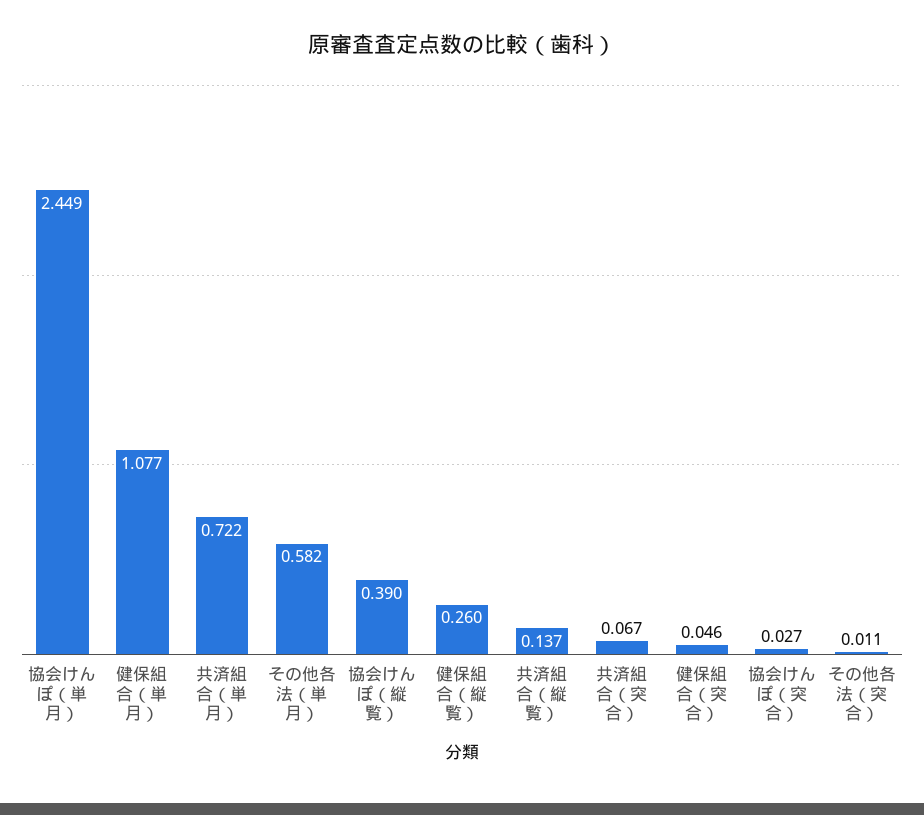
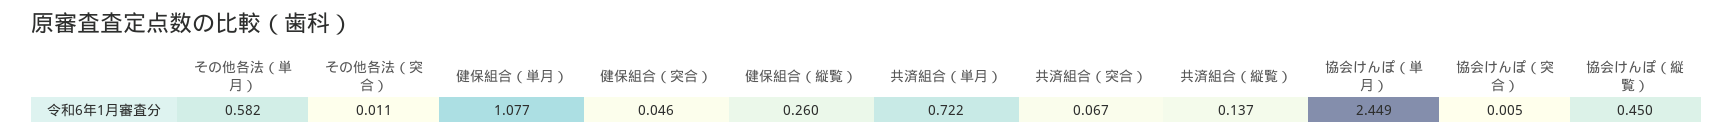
協会けんぽ（縦覧）: 0.39 -> 0.45
協会けんぽ（突合）: 0.027 -> 0.005

